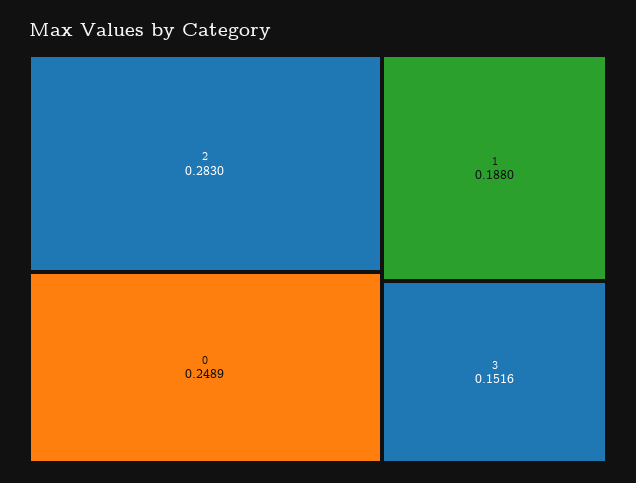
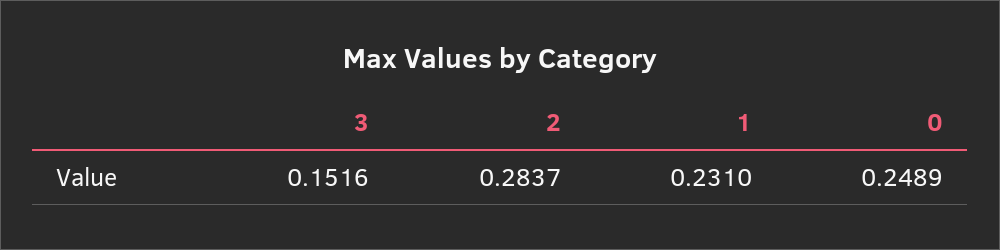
2: 0.283 -> 0.2837
1: 0.188 -> 0.231

